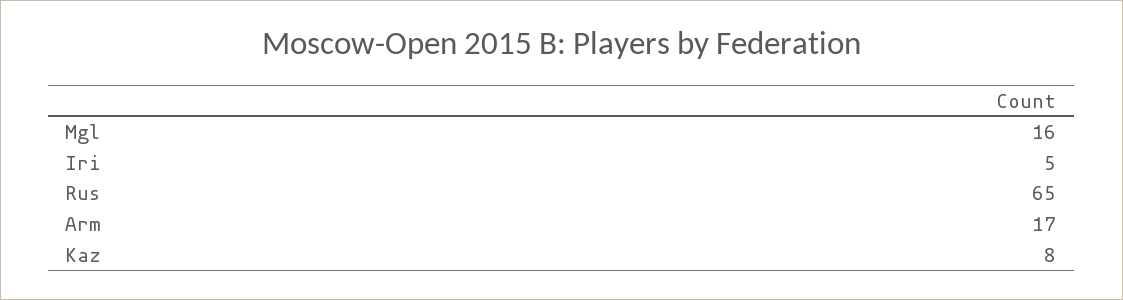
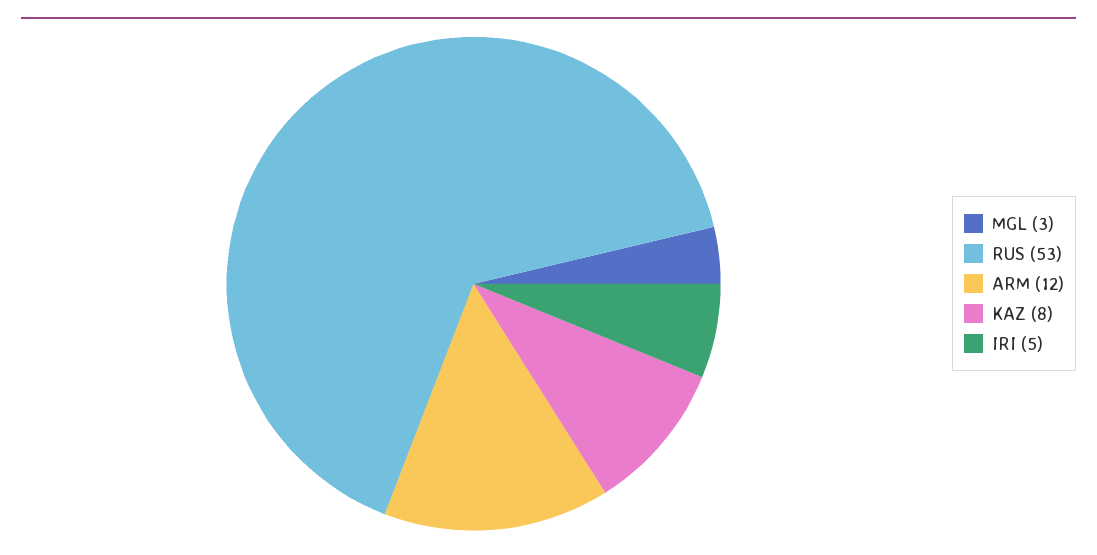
Mgl: 16 -> 3
Rus: 65 -> 53
Arm: 17 -> 12

